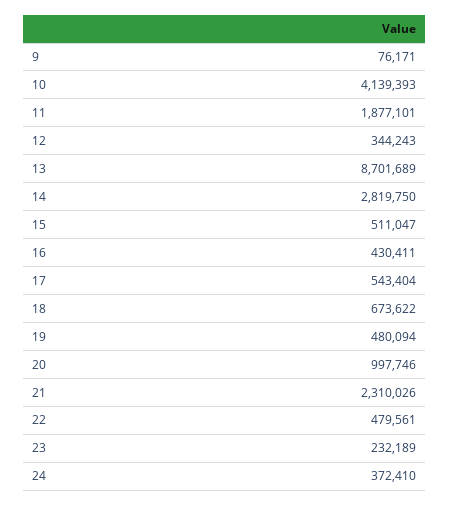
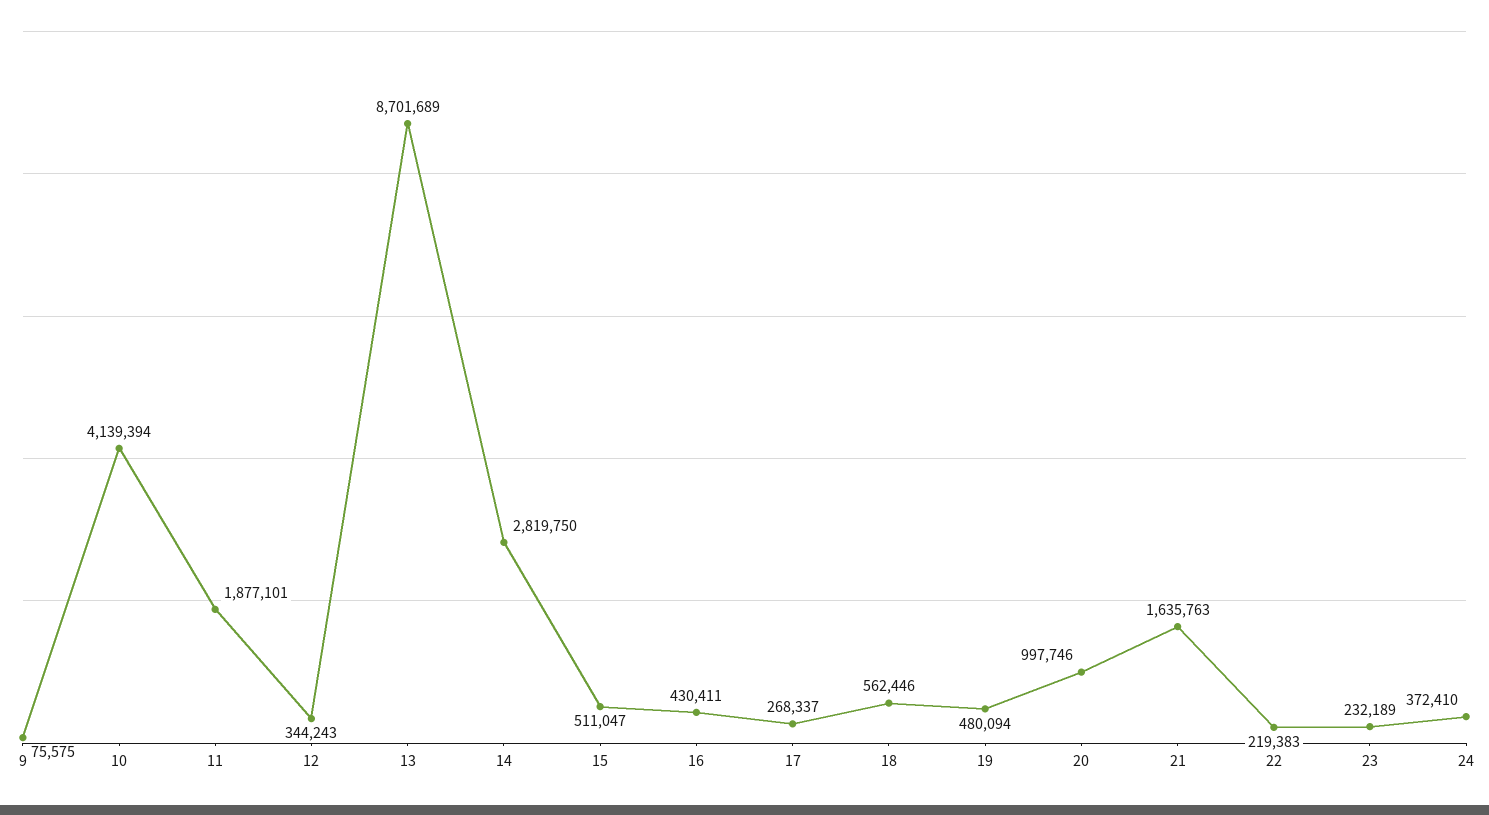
9: 76171 -> 75575
10: 4139393 -> 4139394
17: 543404 -> 268337
18: 673622 -> 562446
21: 2310026 -> 1635763
22: 479561 -> 219383

